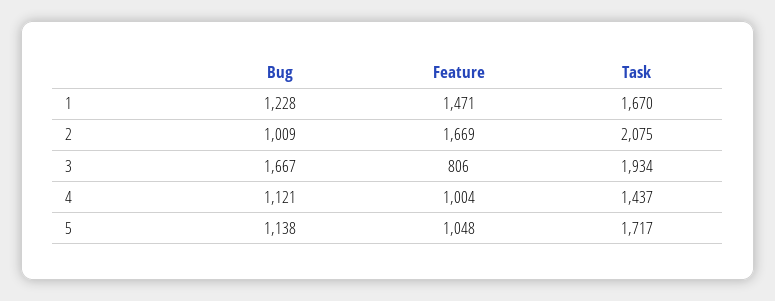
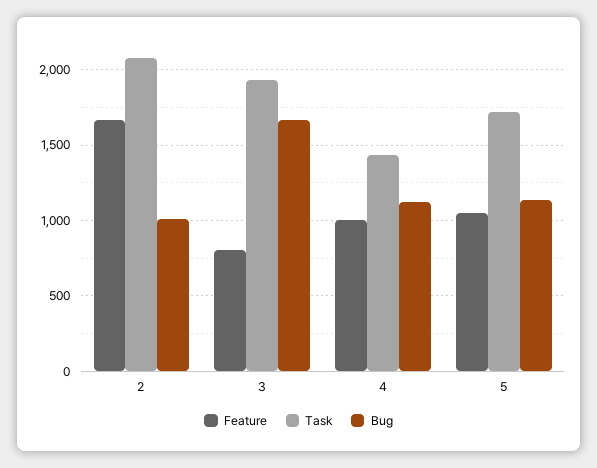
Bug, 1: 1228 -> none
Feature, 1: 1471 -> none
Task, 1: 1670 -> none

